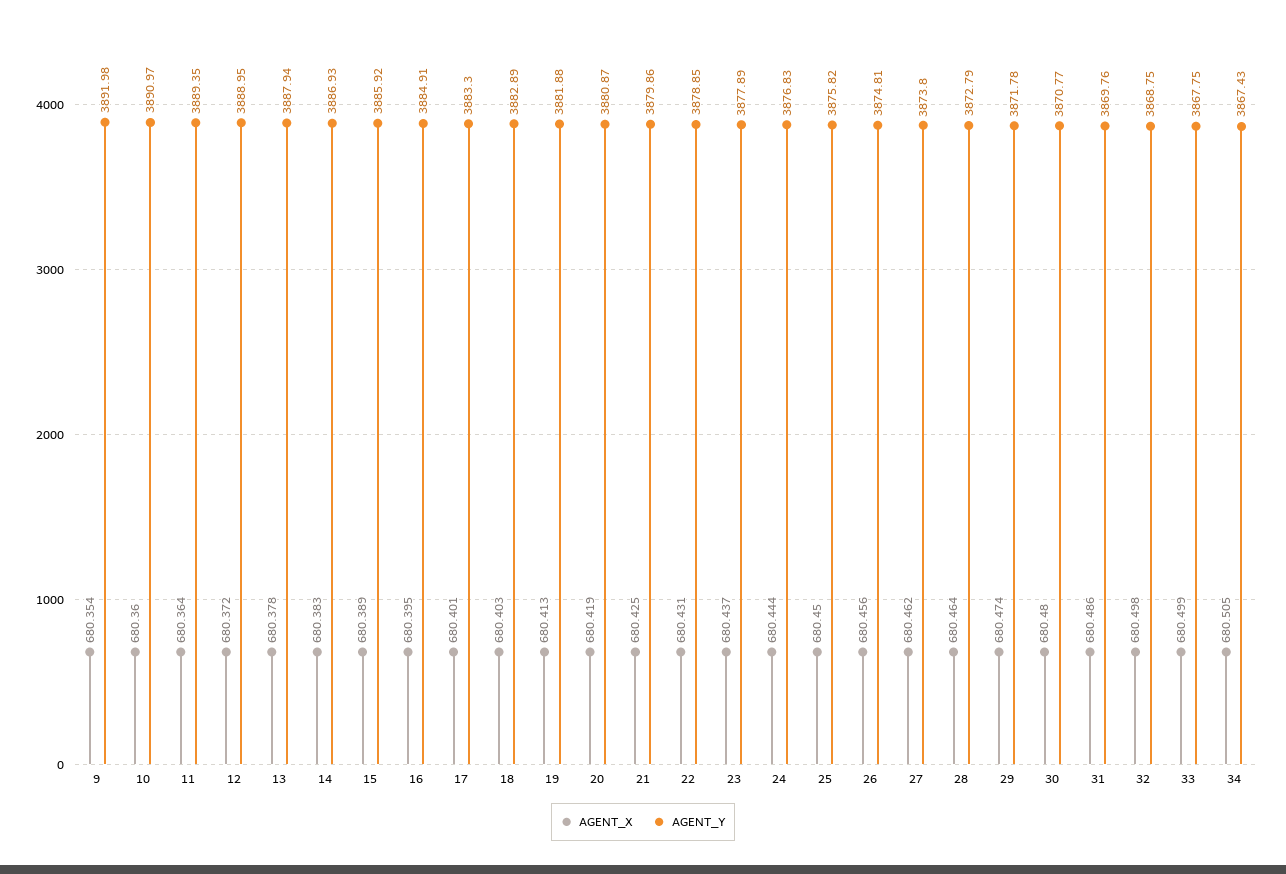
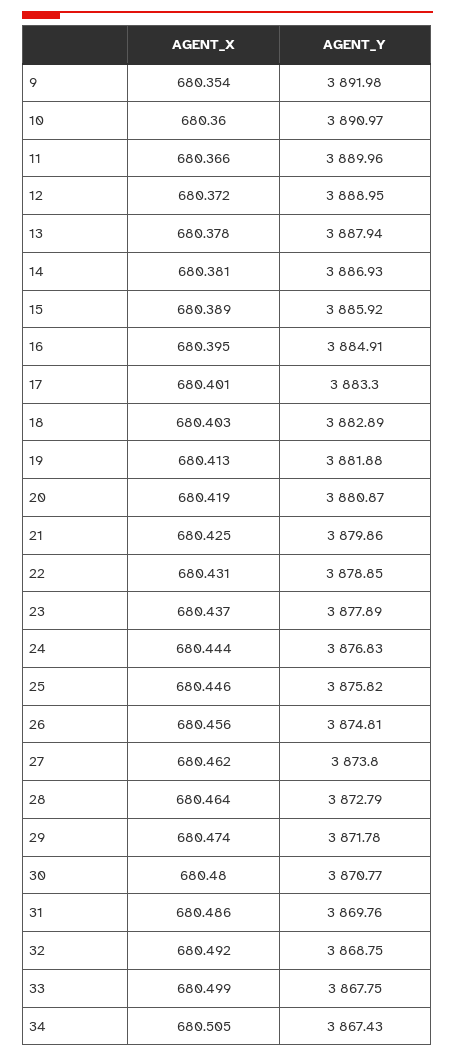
AGENT_X, 11: 680.364 -> 680.366
AGENT_Y, 11: 3889.35 -> 3889.96
AGENT_X, 14: 680.383 -> 680.381
AGENT_X, 25: 680.45 -> 680.446
AGENT_X, 32: 680.498 -> 680.492

